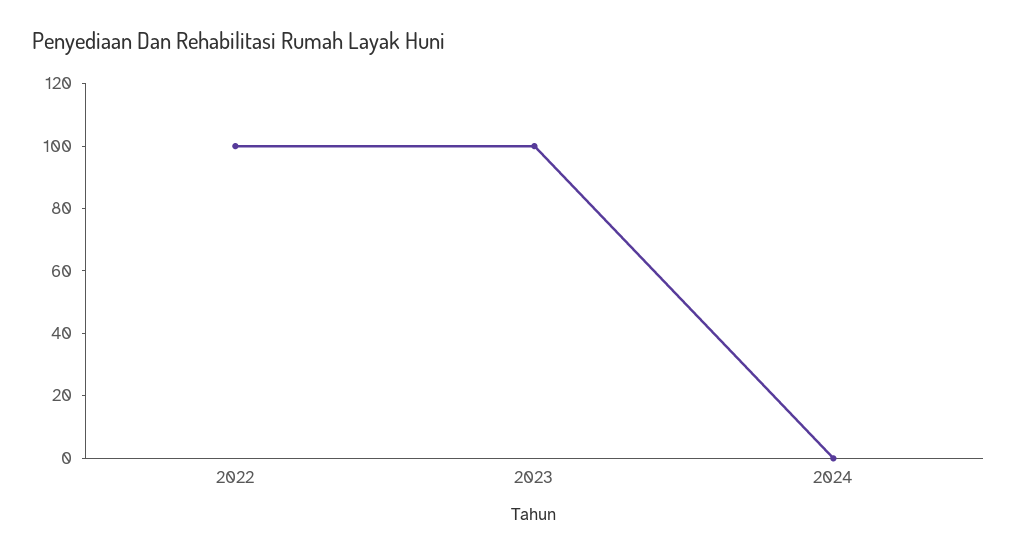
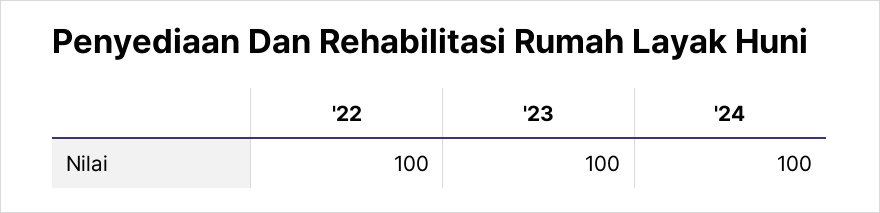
2024: 0 -> 100

